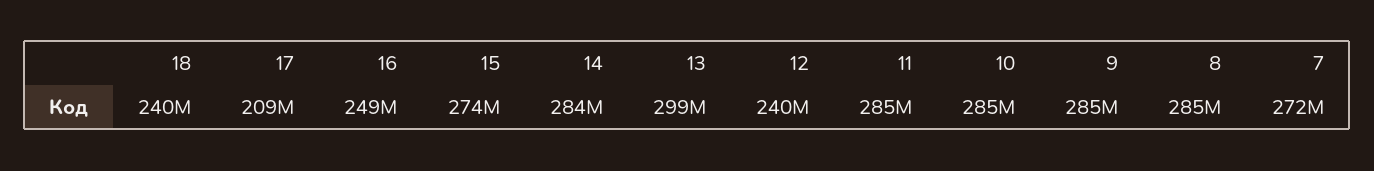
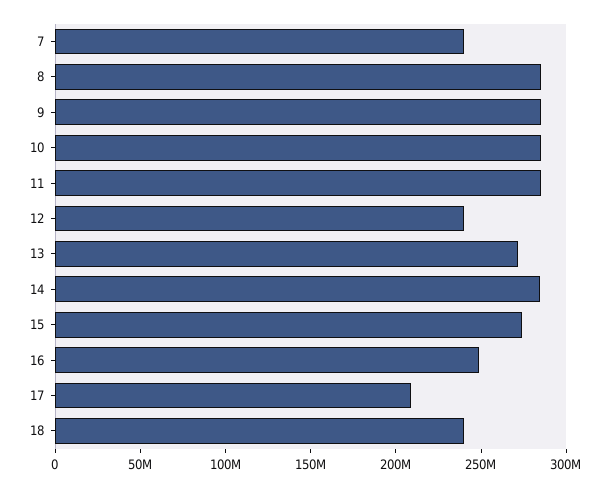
13: 299000000 -> 270000000
7: 272000000 -> 240000000

